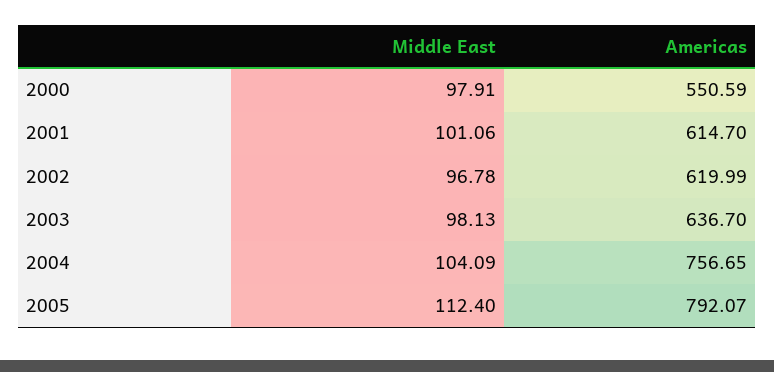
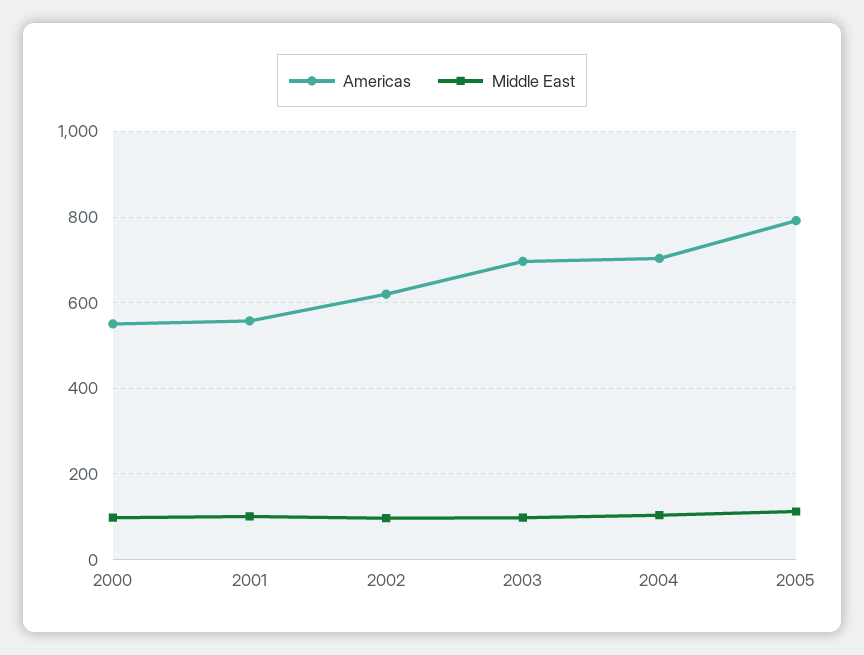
Americas, 2001: 614.7 -> 560
Americas, 2003: 636.7 -> 700
Americas, 2004: 756.65 -> 700

